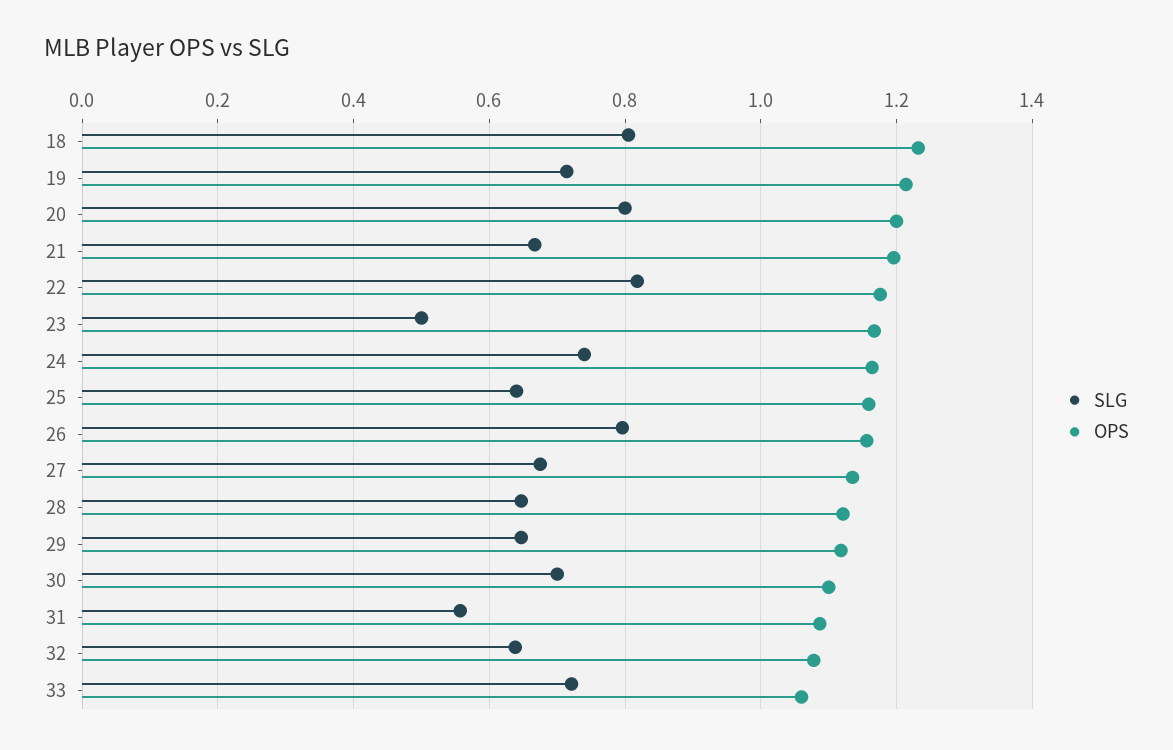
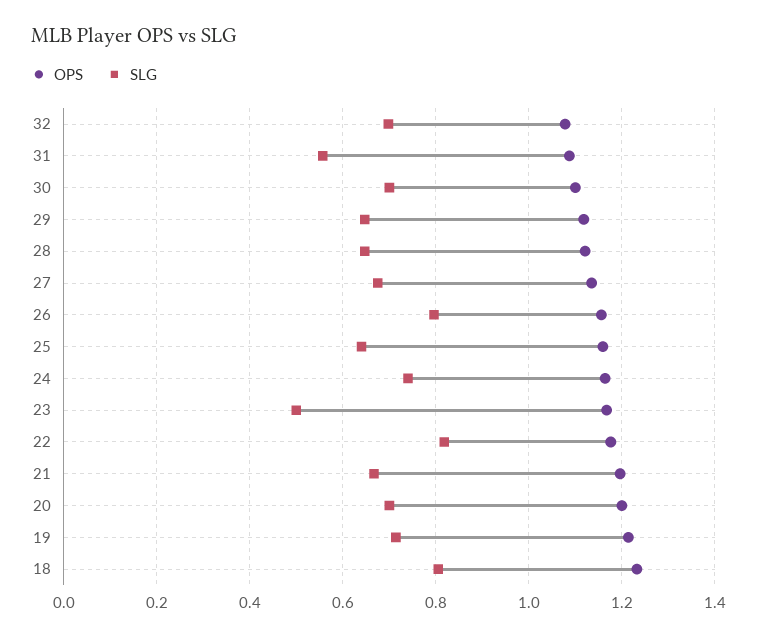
SLG, 20: 0.8 -> 0.7
SLG, 32: 0.64 -> 0.7
SLG, 33: 0.72 -> none
OPS, 33: 1.06 -> none

